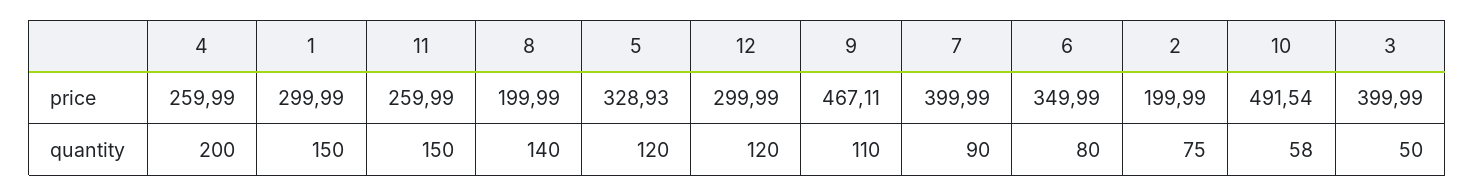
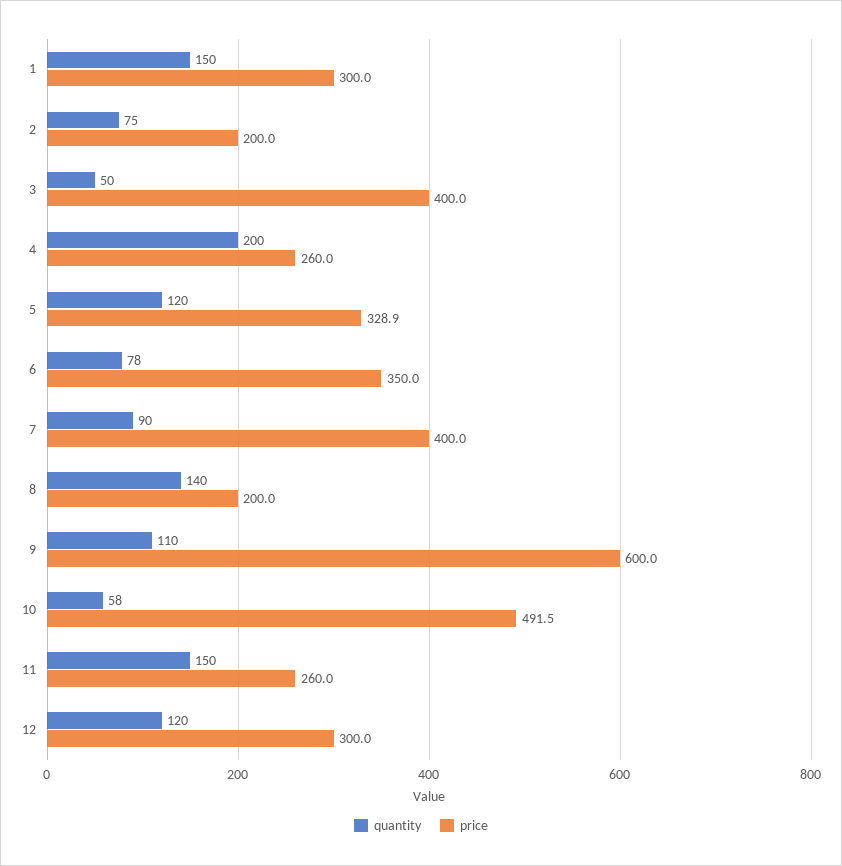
price, 9: 467.11 -> 600
quantity, 6: 80 -> 78

